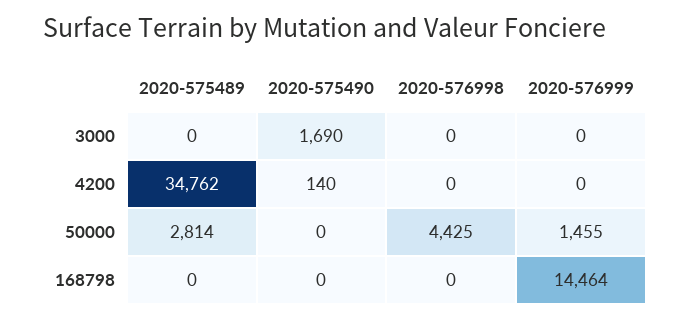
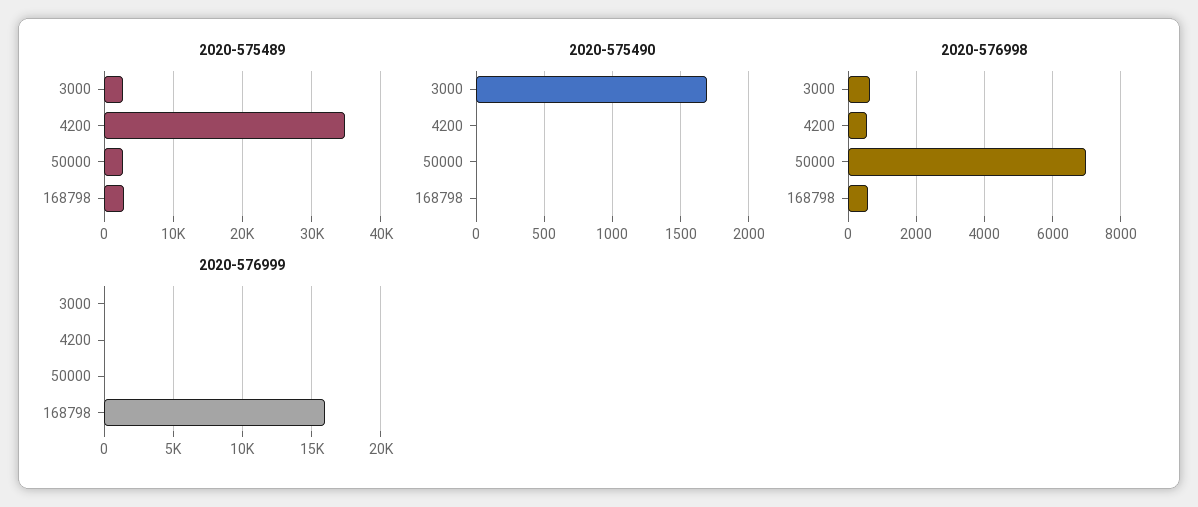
2020-575489, 3000: 0 -> 3000
2020-576998, 3000: 0 -> 600
2020-575490, 4200: 140 -> 0
2020-576998, 4200: 0 -> 600
2020-576998, 50000: 4425 -> 7000
2020-576999, 50000: 1455 -> 0
2020-575489, 168798: 0 -> 3000
2020-576998, 168798: 0 -> 600
2020-576999, 168798: 14464 -> 16000

